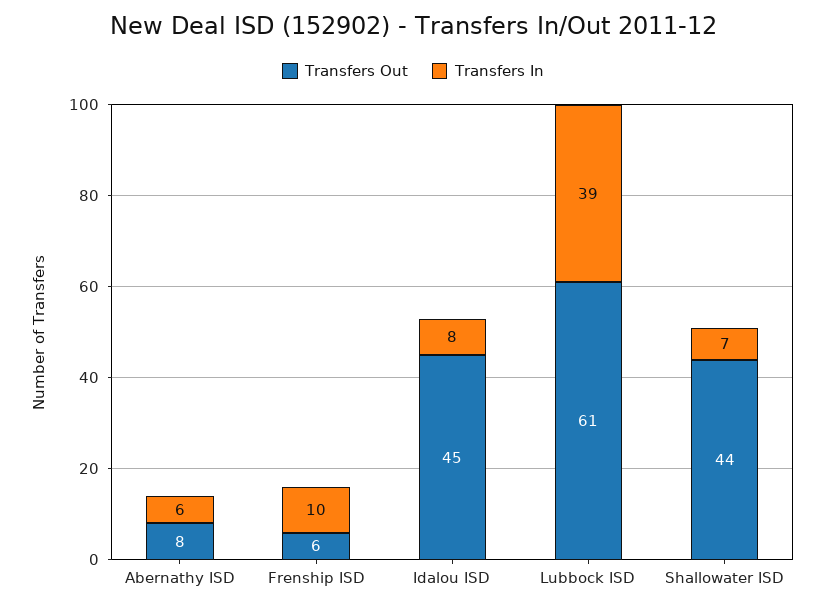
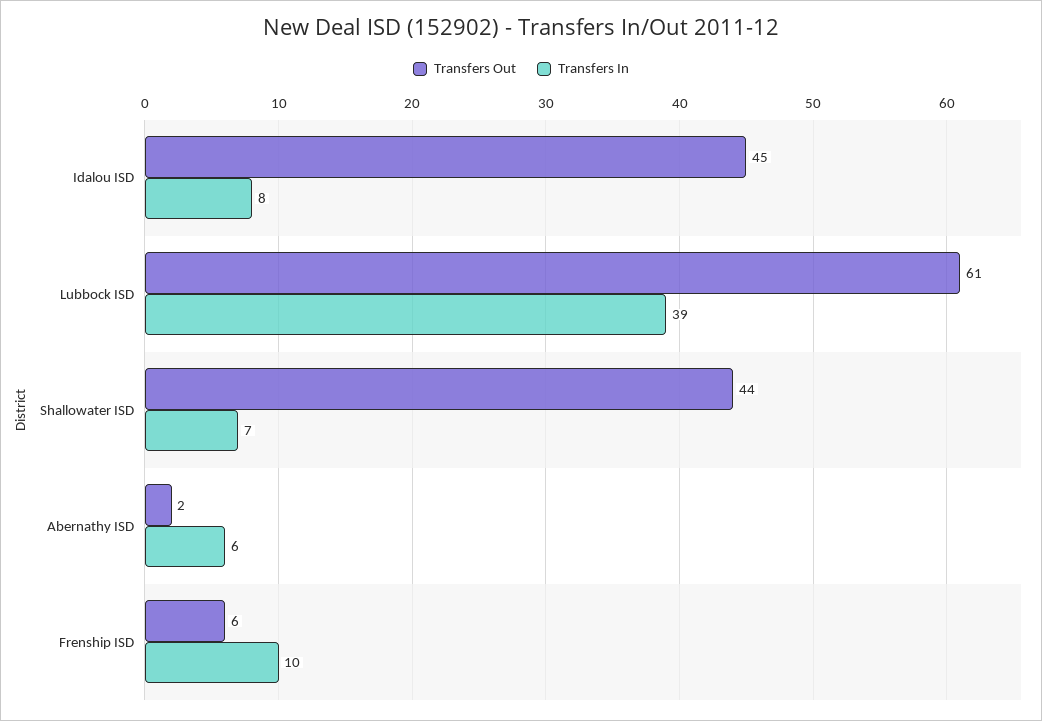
Transfers Out, Abernathy ISD: 8 -> 2

